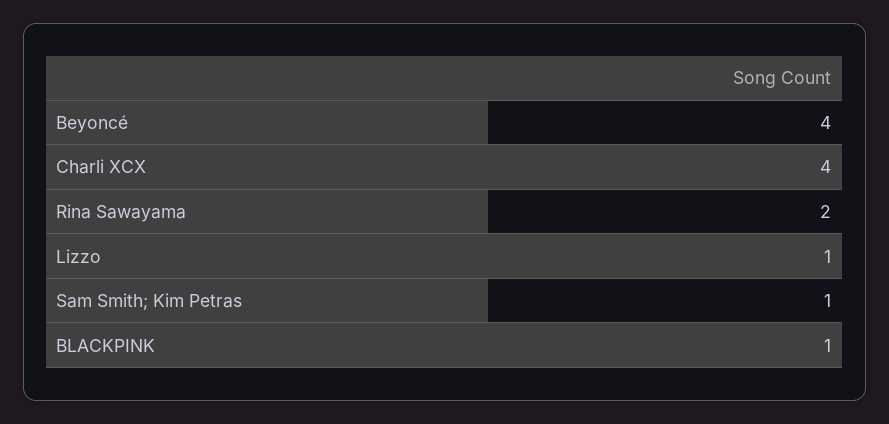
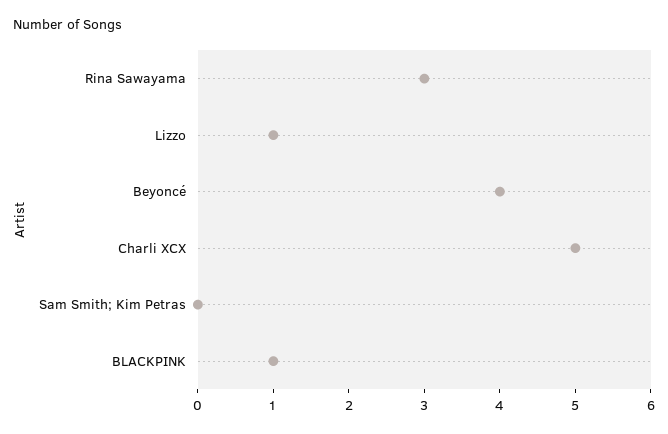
Charli XCX: 4 -> 5
Rina Sawayama: 2 -> 3
Sam Smith; Kim Petras: 1 -> 0

